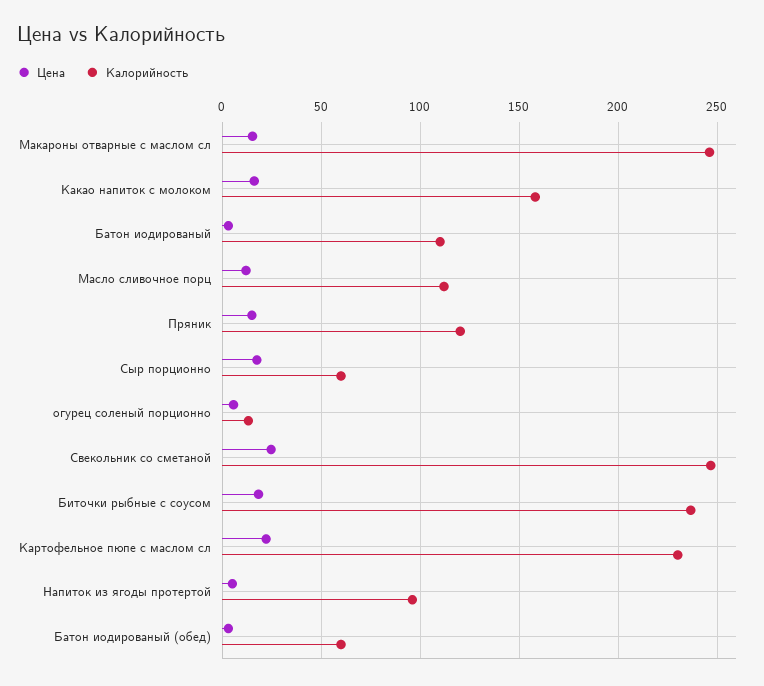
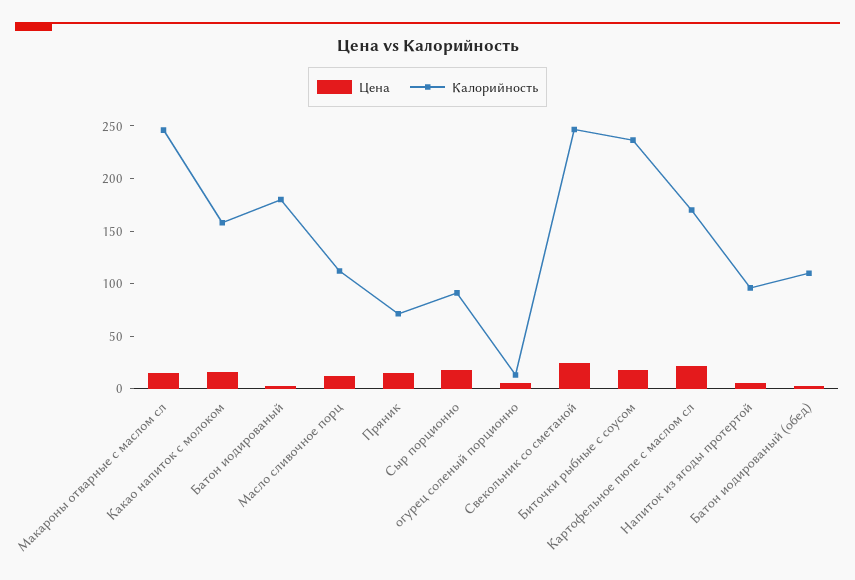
Калорийность, Батон иодированый: 110 -> 180
Калорийность, Пряник: 120 -> 70
Калорийность, Сыр порционно: 60 -> 90
Калорийность, Картофельное пюпе с маслом сл: 230 -> 170
Калорийность, Батон иодированый (обед): 60 -> 110

